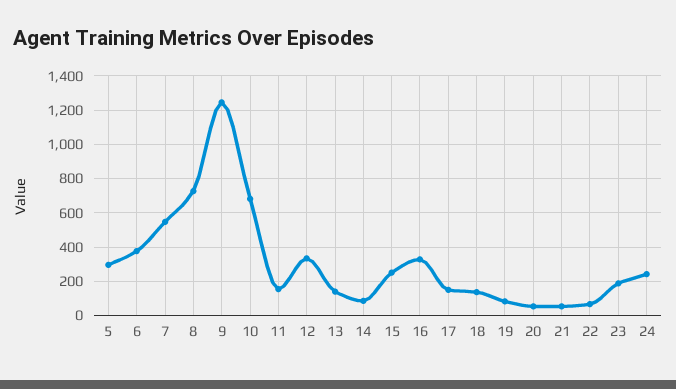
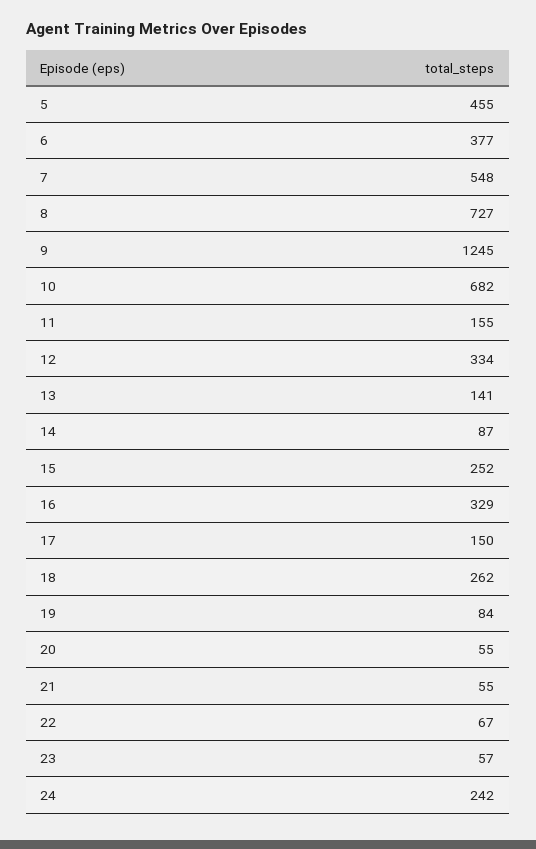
5: 300 -> 455
18: 150 -> 262
23: 200 -> 57

